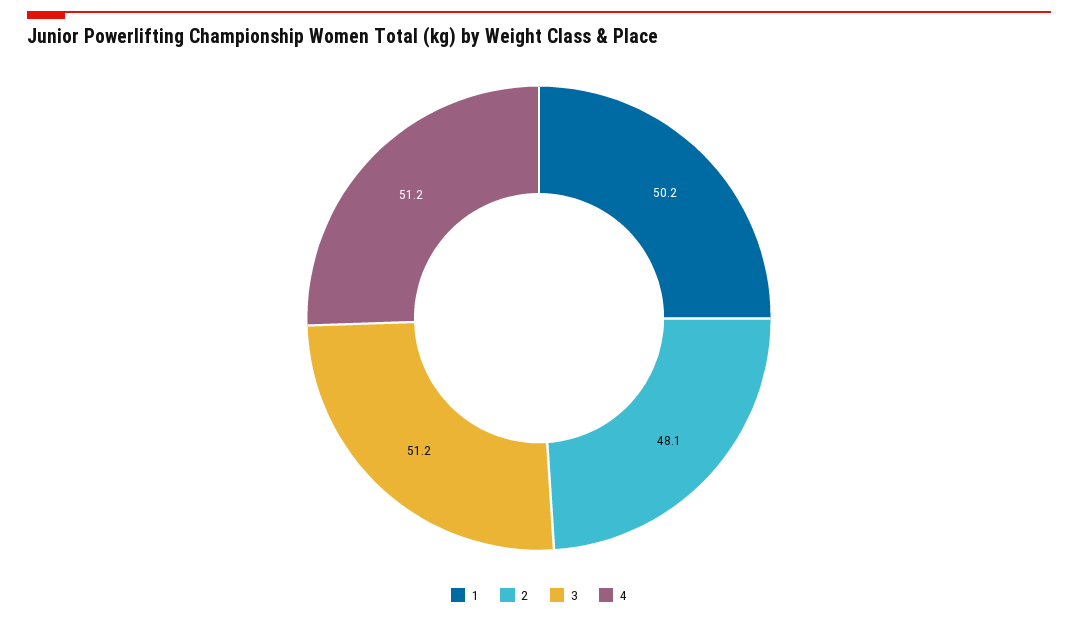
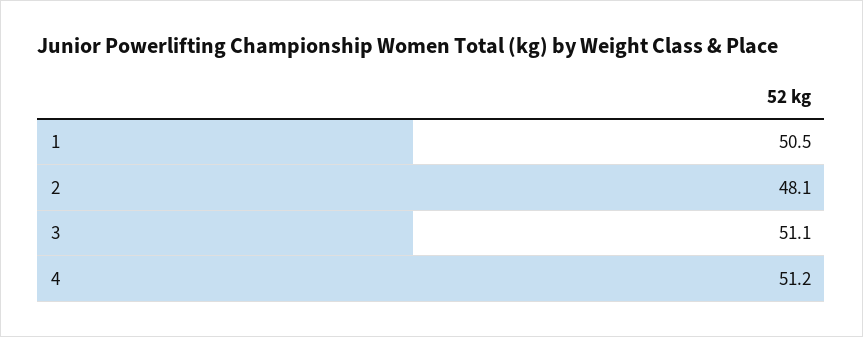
1: 50.2 -> 50.5
3: 51.2 -> 51.1

